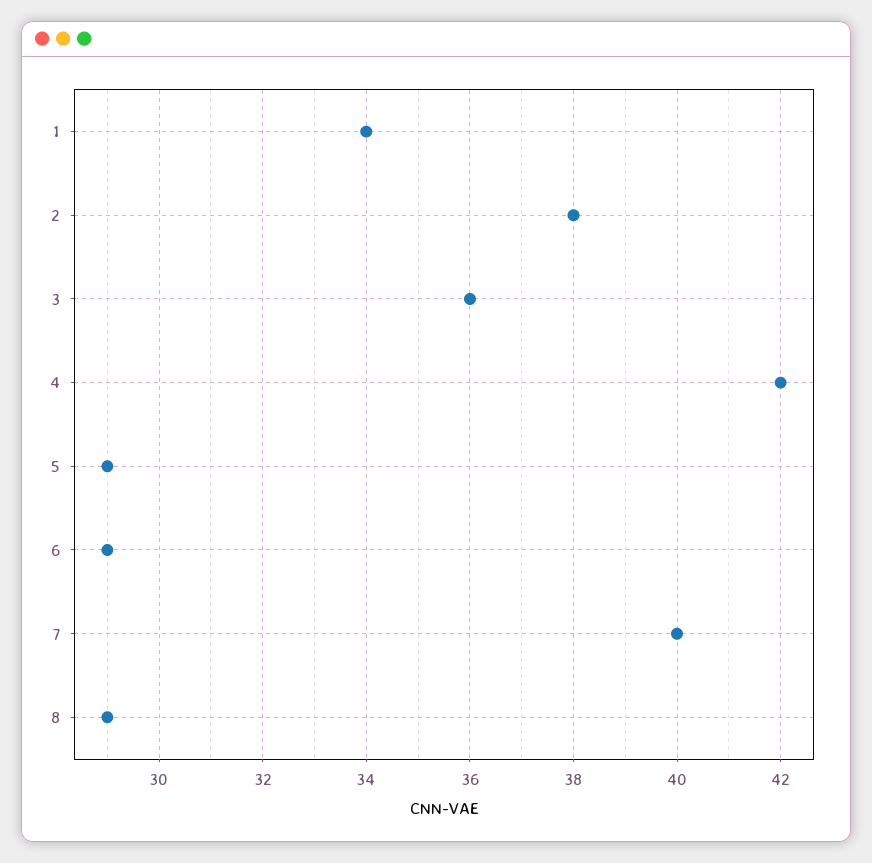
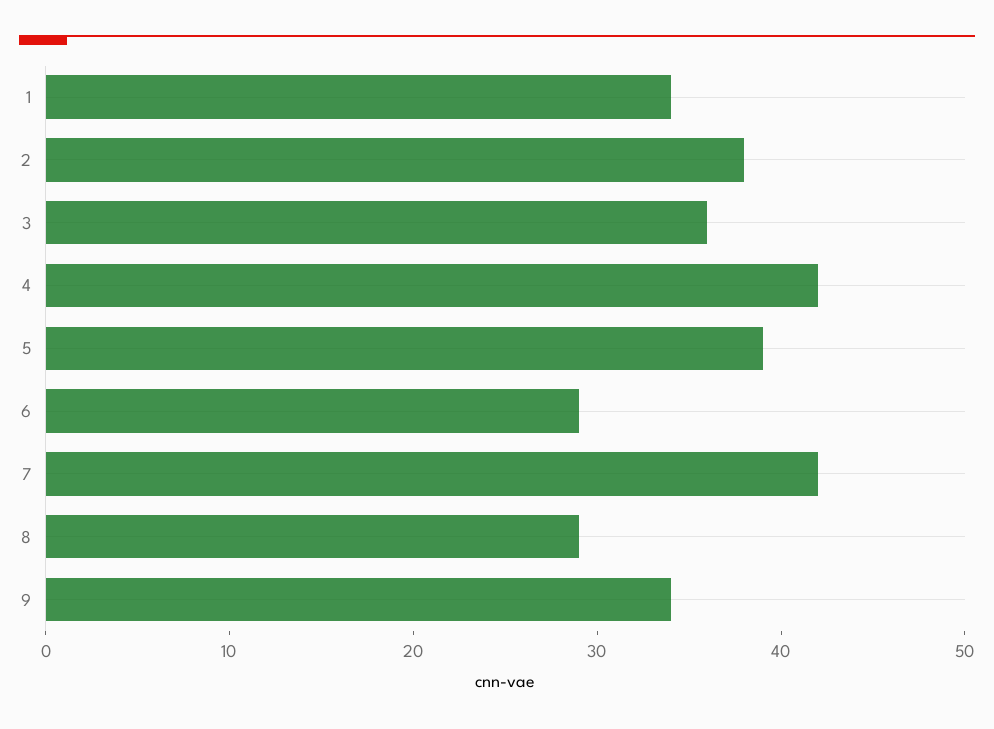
5: 29 -> 39
7: 40 -> 42
9: none -> 34

